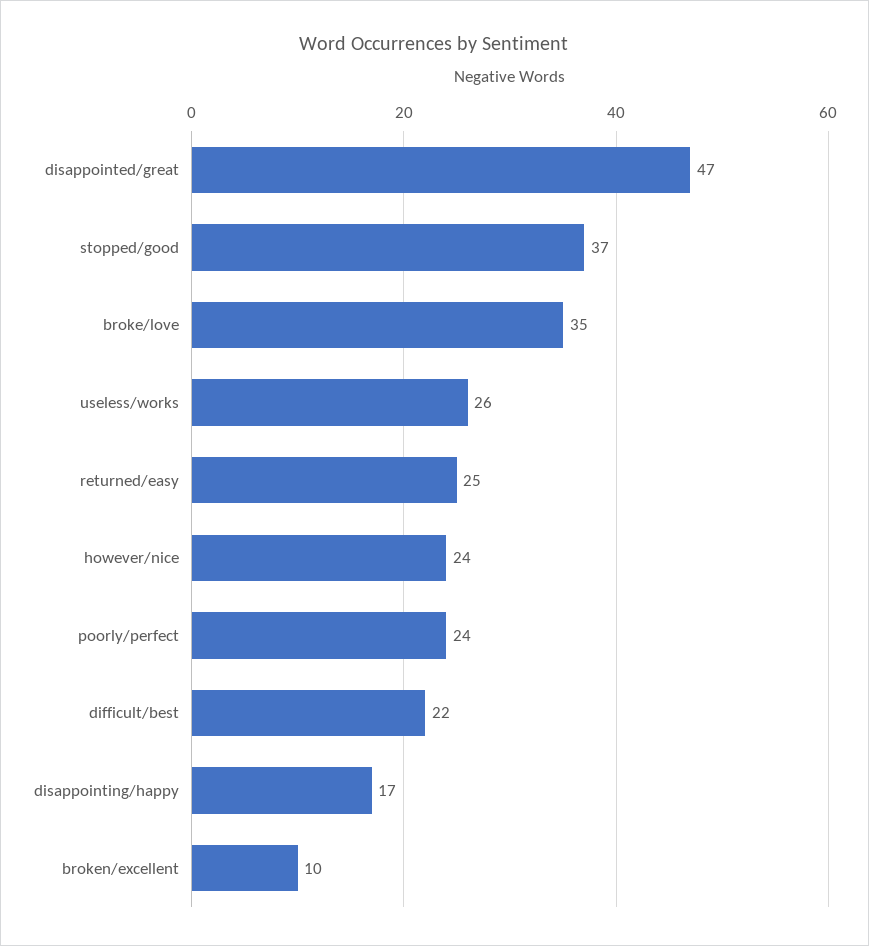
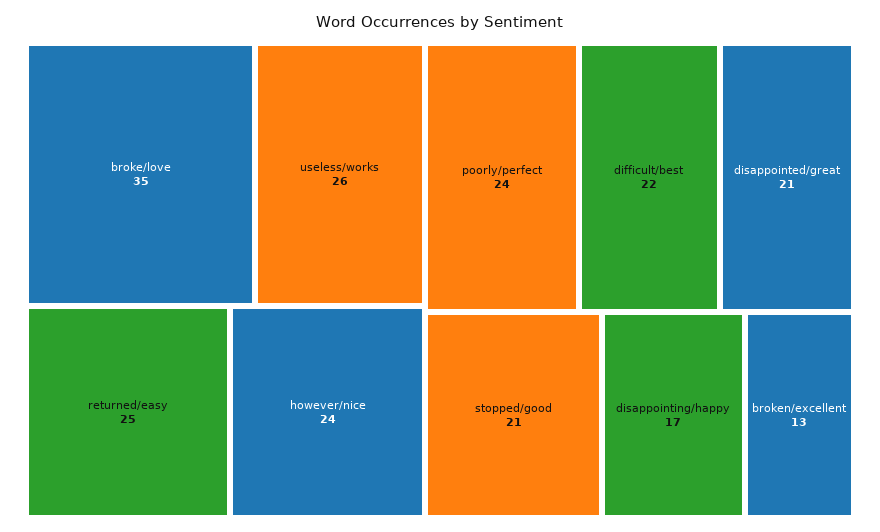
disappointed/great: 47 -> 21
stopped/good: 37 -> 21
broken/excellent: 10 -> 13

